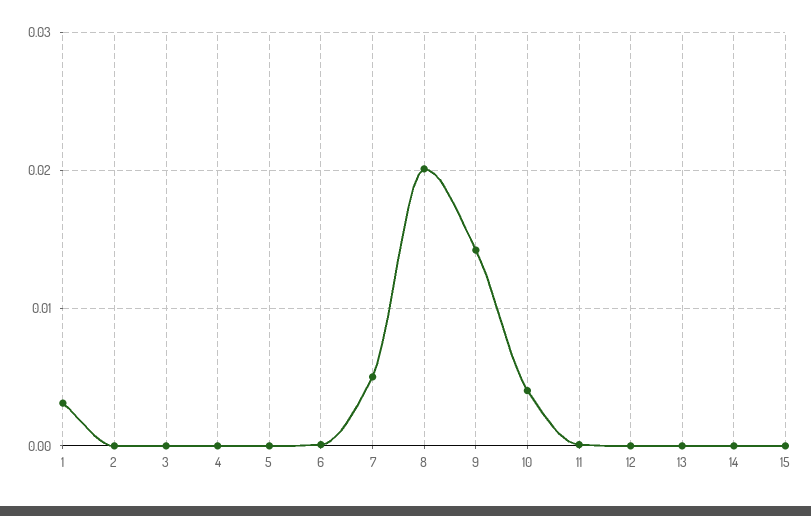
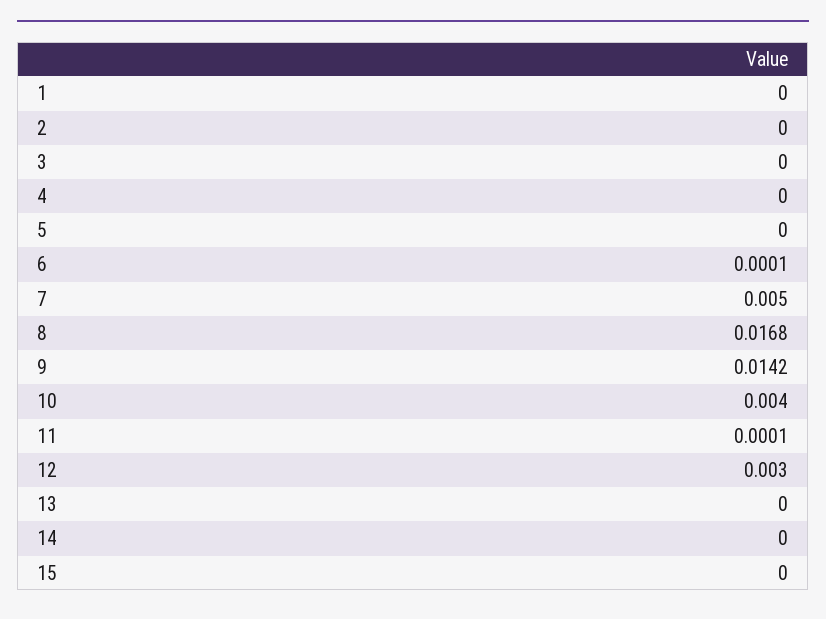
1: 0.003 -> 0
8: 0.02 -> 0.0168
12: 0 -> 0.003

